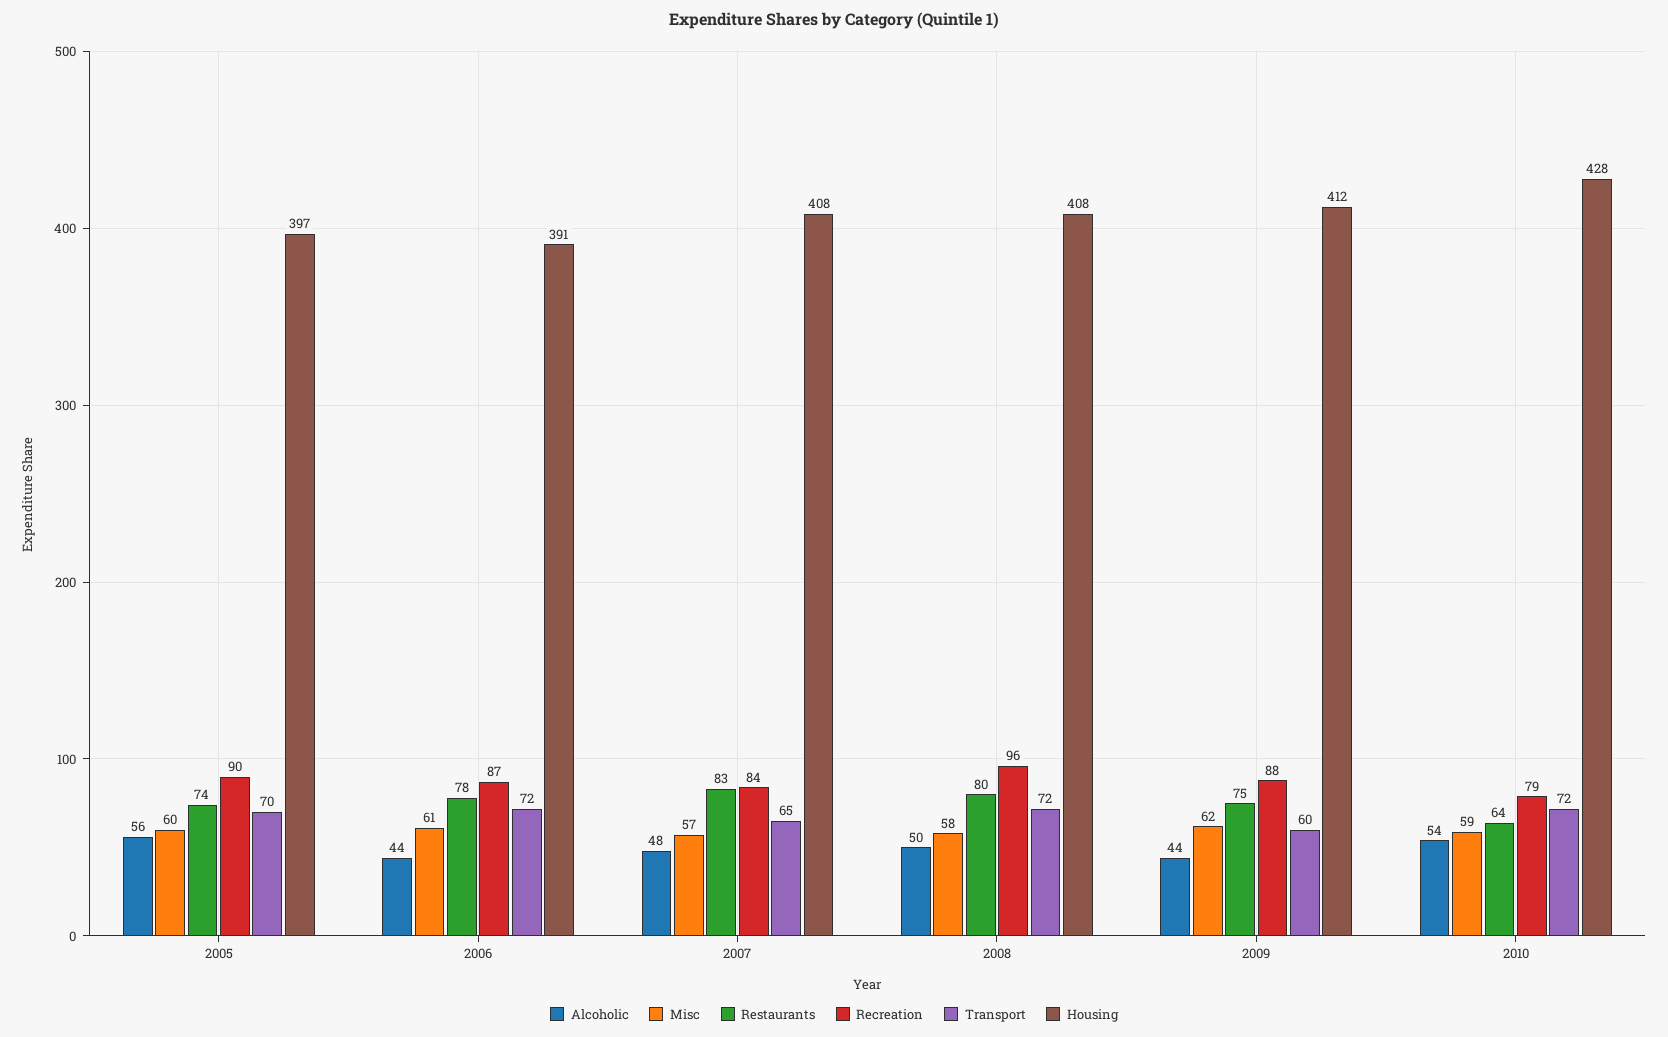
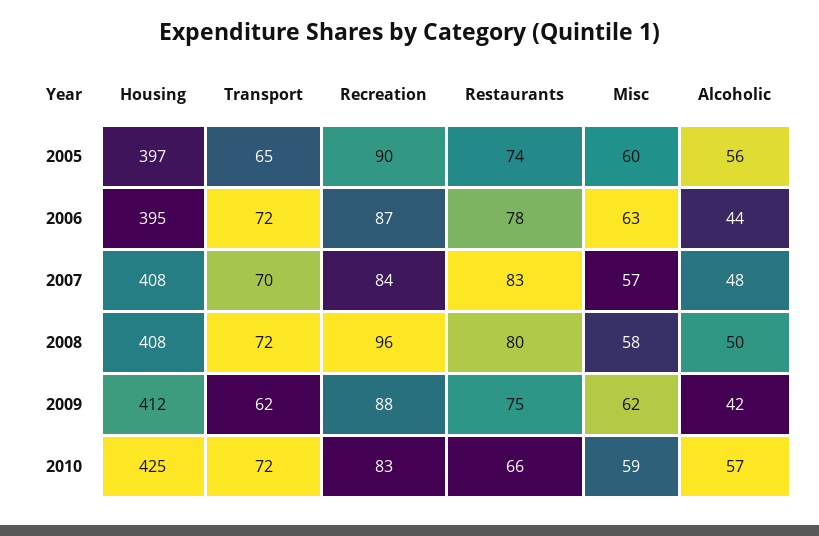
Transport, 2005: 70 -> 65
Misc, 2006: 61 -> 63
Housing, 2006: 391 -> 395
Transport, 2007: 65 -> 70
Alcoholic, 2009: 44 -> 42
Transport, 2009: 60 -> 62
Alcoholic, 2010: 54 -> 57
Restaurants, 2010: 64 -> 66
Recreation, 2010: 79 -> 83
Housing, 2010: 428 -> 425

